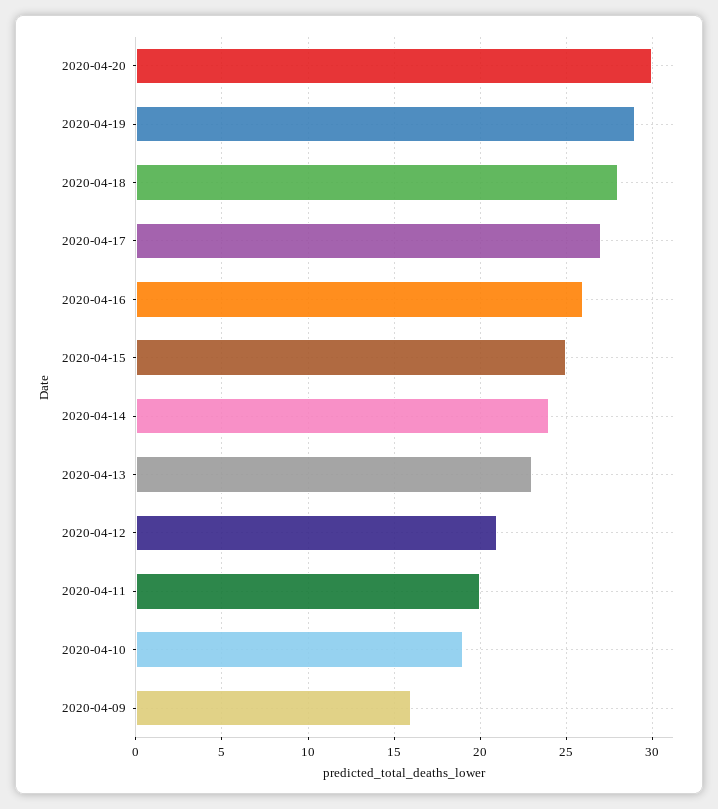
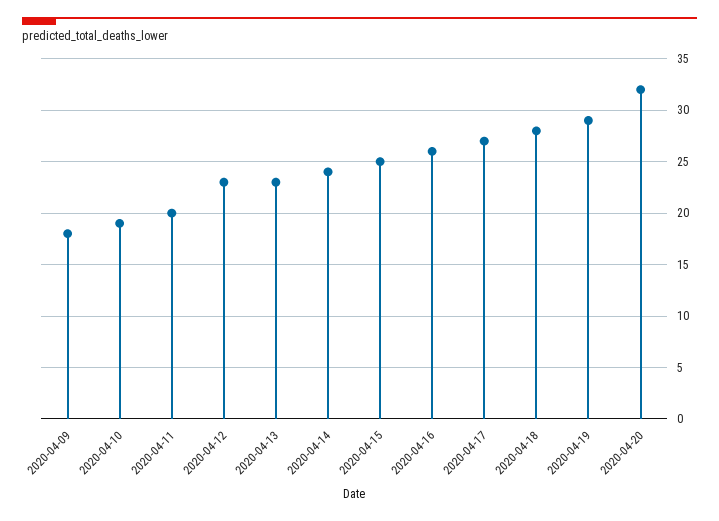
2020-04-20: 30 -> 32
2020-04-12: 21 -> 23
2020-04-09: 16 -> 18

